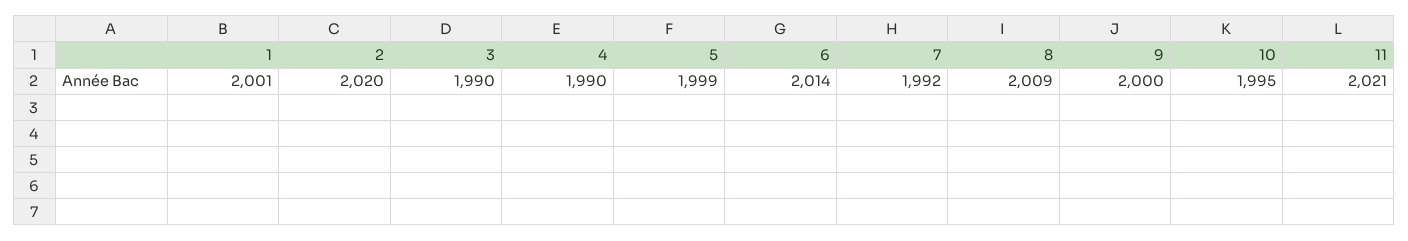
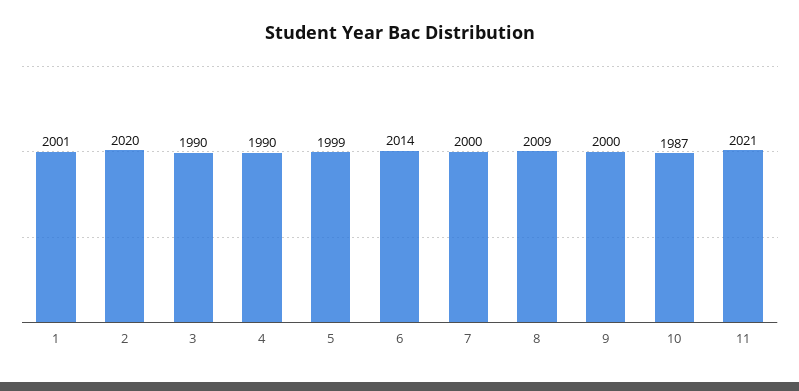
7: 1992 -> 2000
10: 1995 -> 1987

